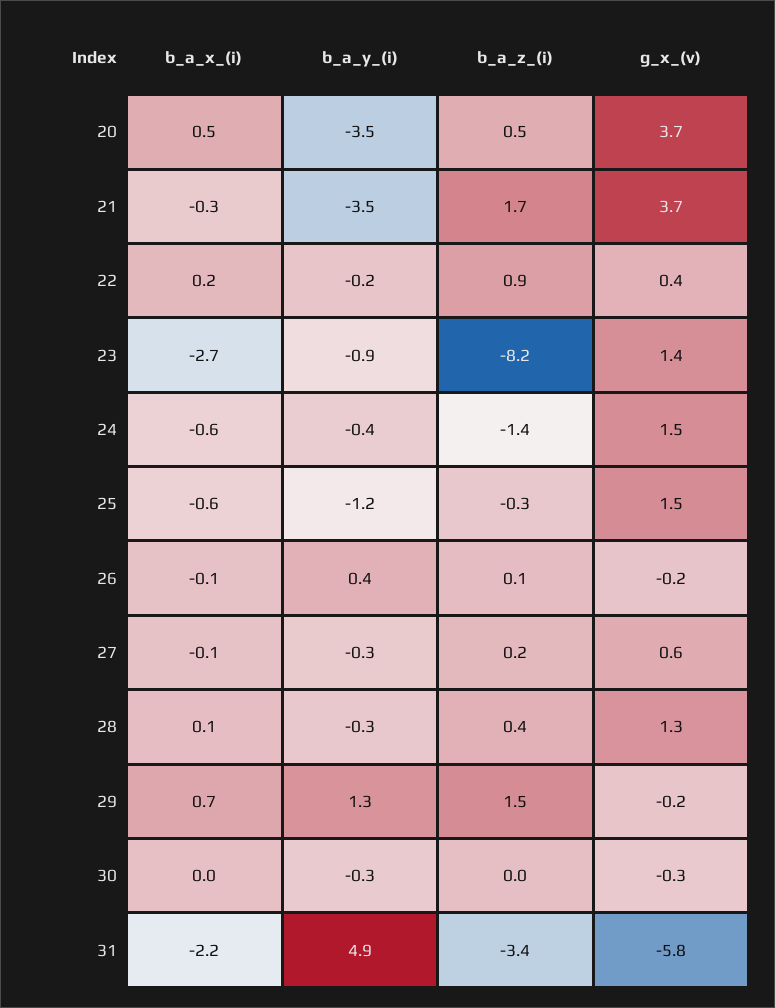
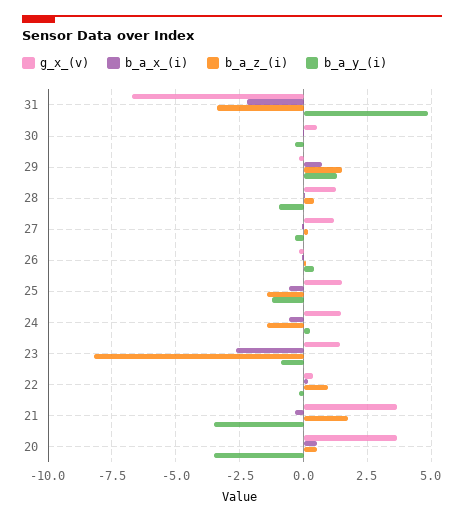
b_a_y_(i), 24: -0.4 -> 0.25
b_a_z_(i), 25: -0.3 -> -1.5
g_x_(v), 27: 0.6 -> 1.25
b_a_y_(i), 28: -0.3 -> -1
g_x_(v), 30: -0.3 -> 0.5
g_x_(v), 31: -5.8 -> -6.75

